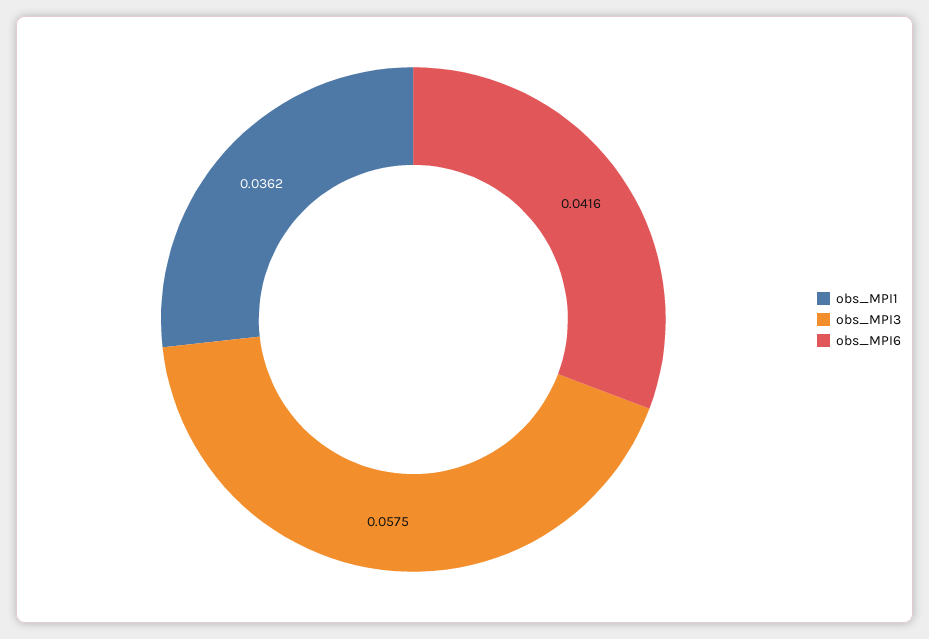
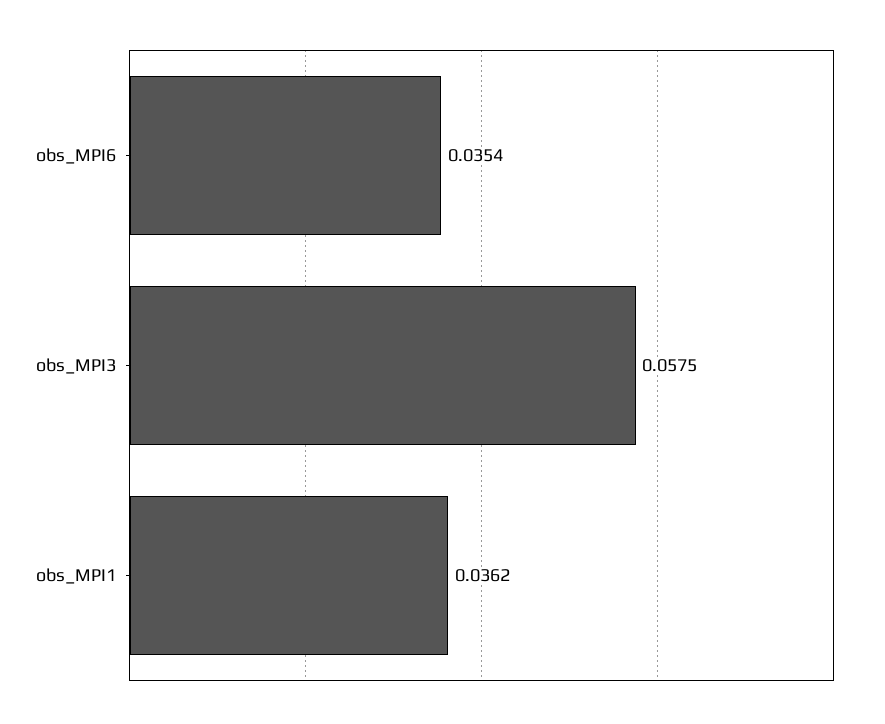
obs_MPI6: 0.0416 -> 0.0354

